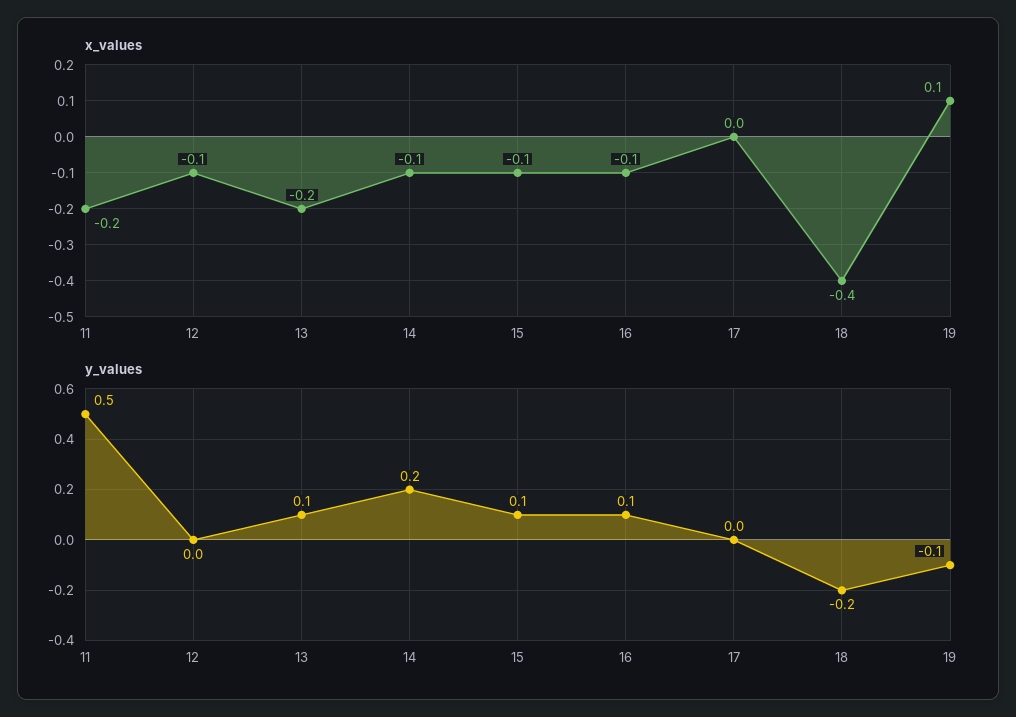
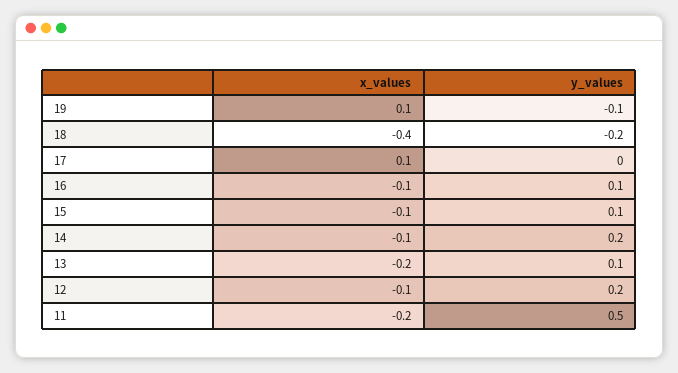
x_values, 17: 0 -> 0.1
y_values, 12: 0 -> 0.2

